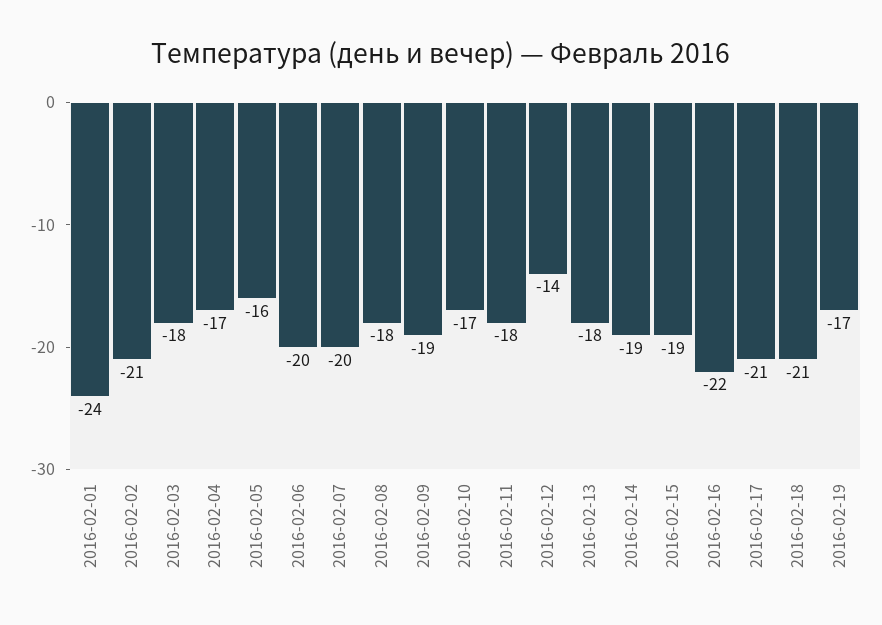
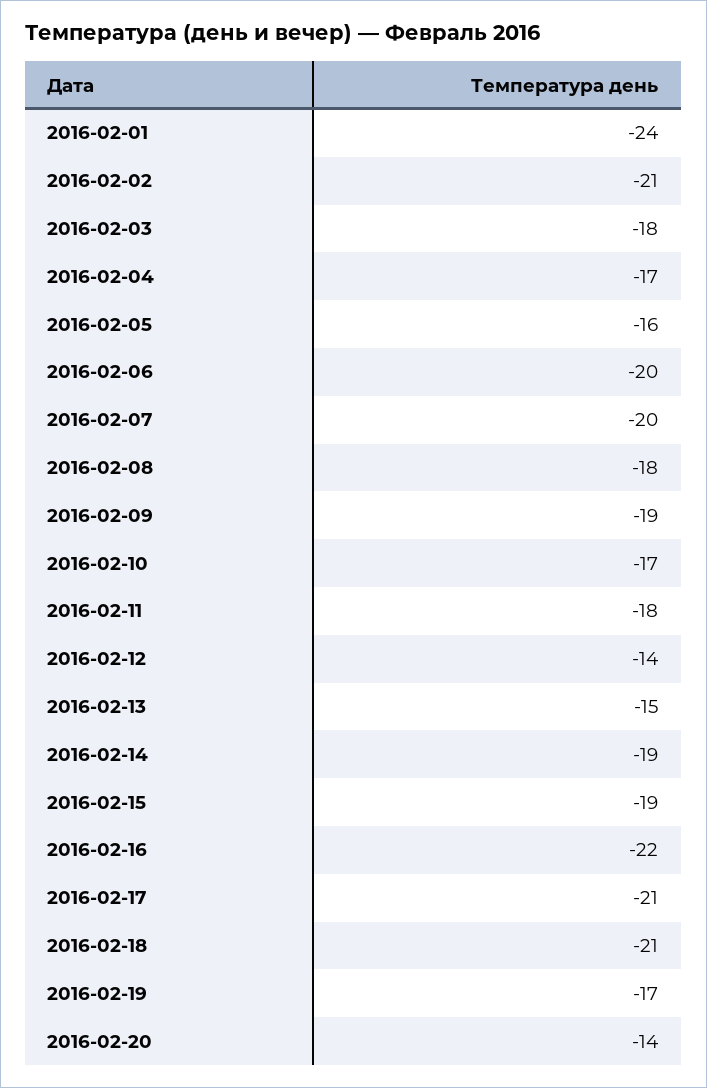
2016-02-13: -18 -> -15
2016-02-20: none -> -14

